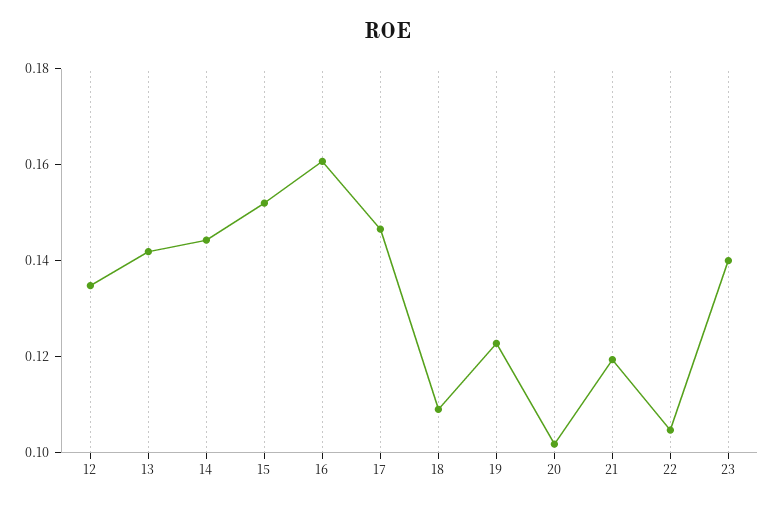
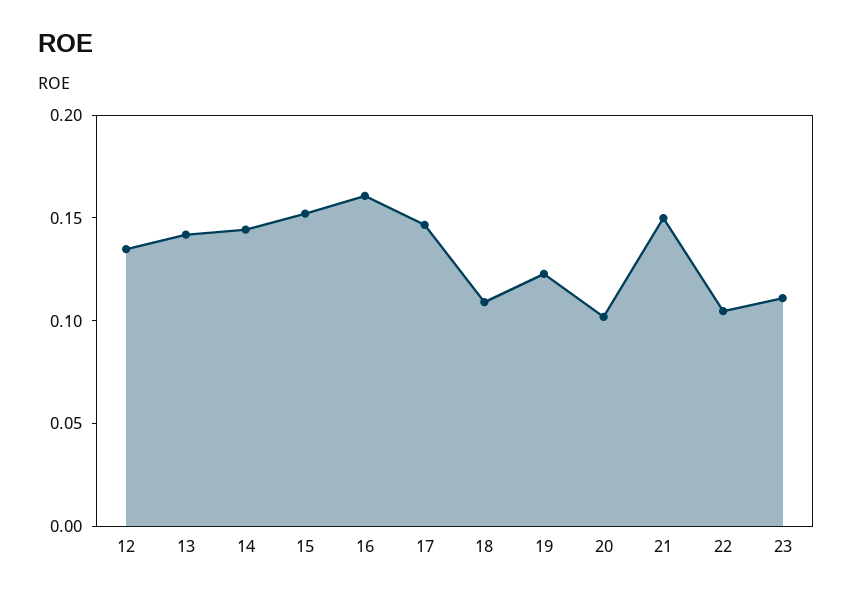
21: 0.12 -> 0.15
23: 0.14 -> 0.11

